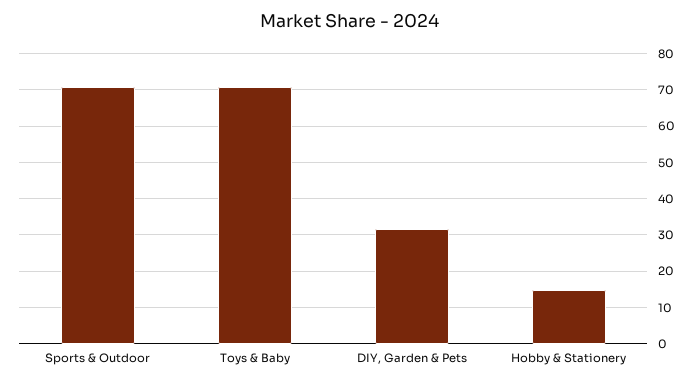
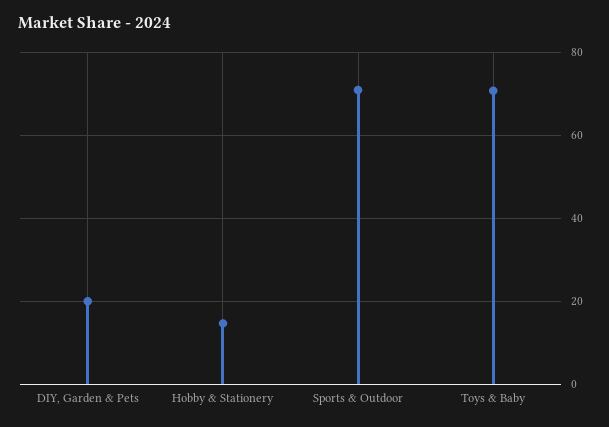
DIY, Garden & Pets: 32 -> 20

